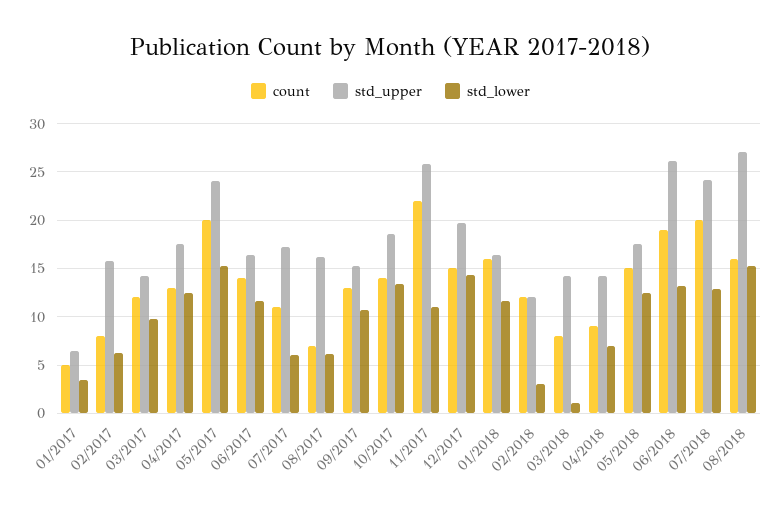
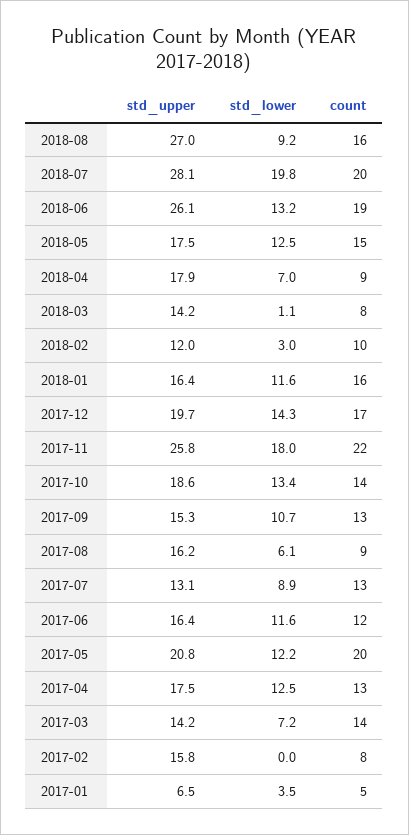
std_lower, 02/2017: 6 -> 0
count, 03/2017: 12 -> 14
std_lower, 03/2017: 10 -> 7.2
std_upper, 05/2017: 24 -> 20.8
std_lower, 05/2017: 15 -> 12.2
count, 06/2017: 14 -> 12
count, 07/2017: 11 -> 13
std_upper, 07/2017: 17 -> 13.1
std_lower, 07/2017: 6 -> 8.9
count, 08/2017: 7 -> 9
std_lower, 11/2017: 11 -> 18
count, 12/2017: 15 -> 17
count, 02/2018: 12 -> 10
std_upper, 04/2018: 14 -> 17.9
std_upper, 07/2018: 24 -> 28.1
std_lower, 07/2018: 13 -> 19.8
std_lower, 08/2018: 15 -> 9.2

